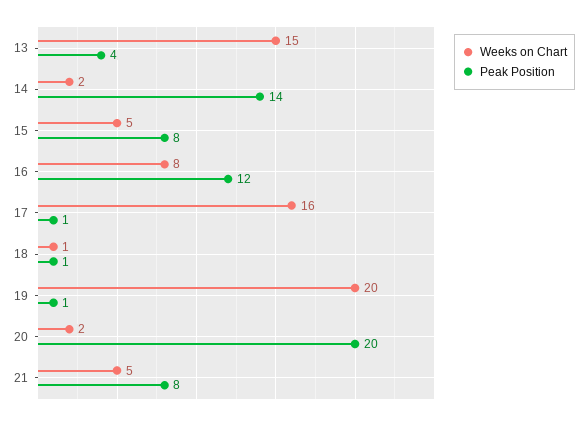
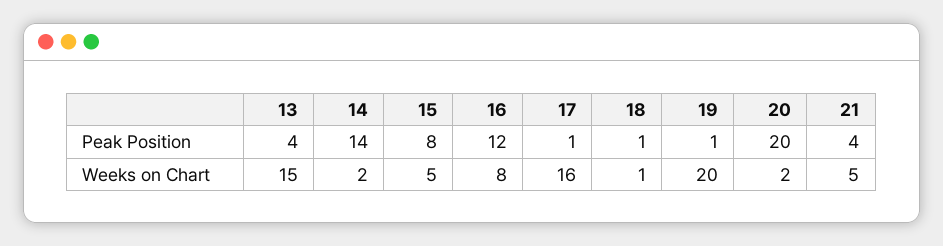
Peak Position, 21: 8 -> 4

